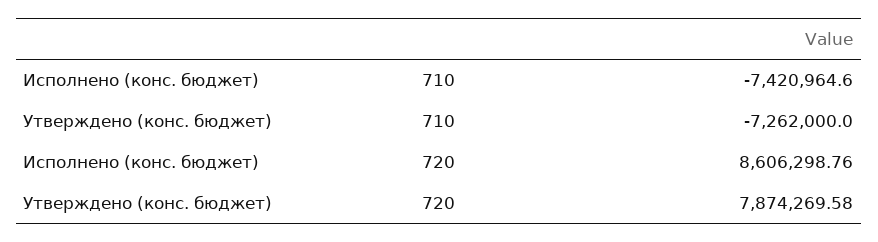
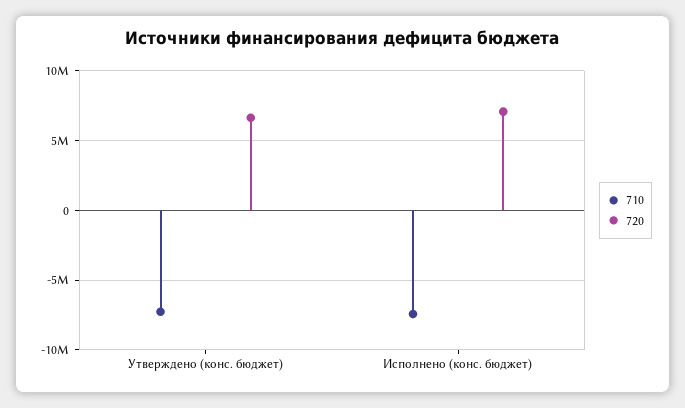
720, Исполнено (конс. бюджет): 8606298.76 -> 7000000
720, Утверждено (конс. бюджет): 7874269.58 -> 6500000

